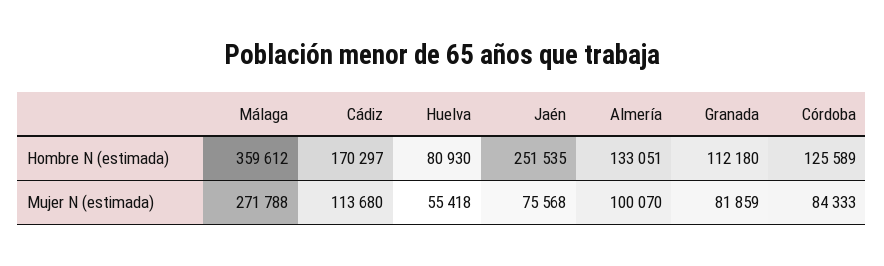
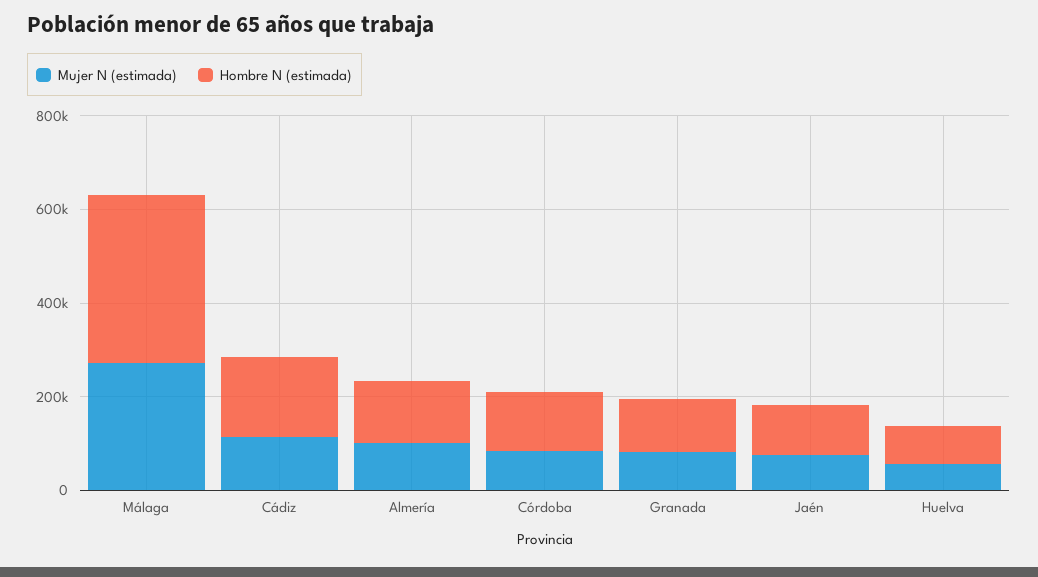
Hombre N (estimada), Jaén: 251535 -> 100000

